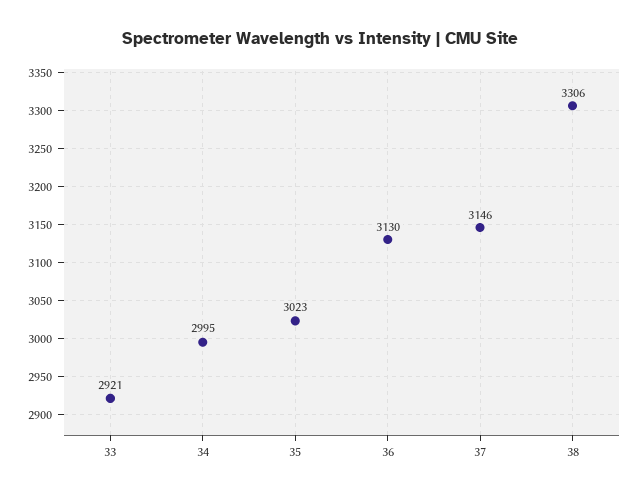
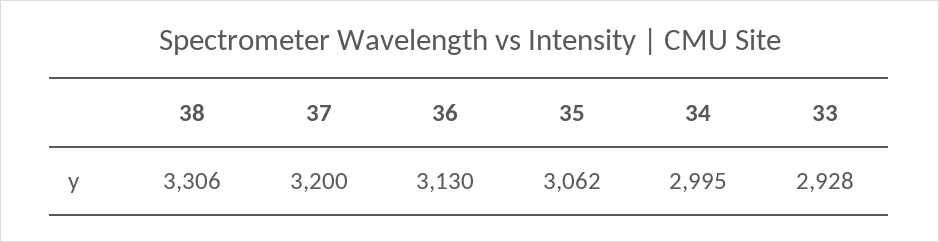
33: 2921 -> 2928
35: 3023 -> 3062
37: 3146 -> 3200

